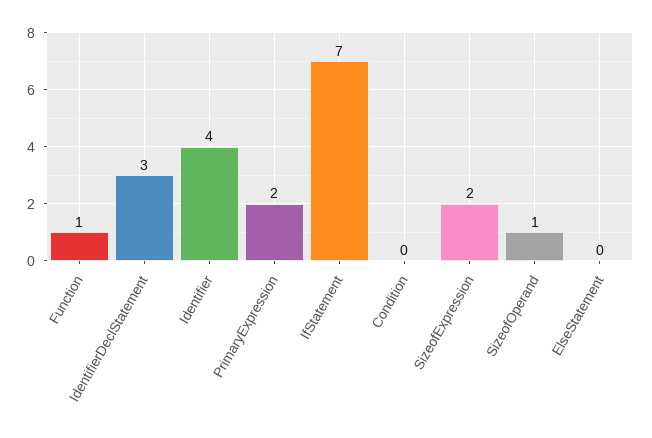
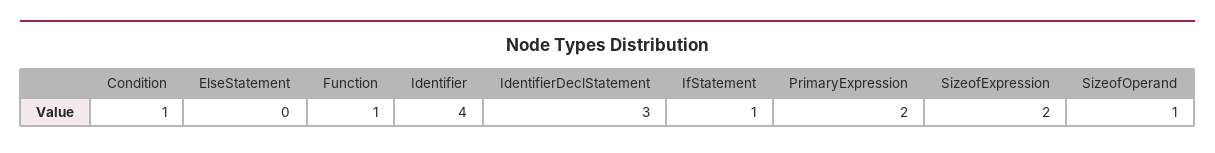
IfStatement: 7 -> 1
Condition: 0 -> 1

